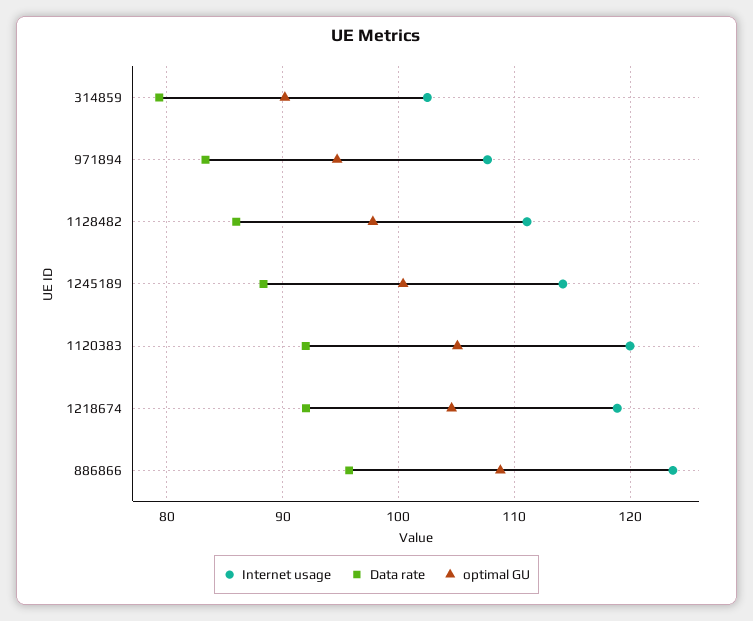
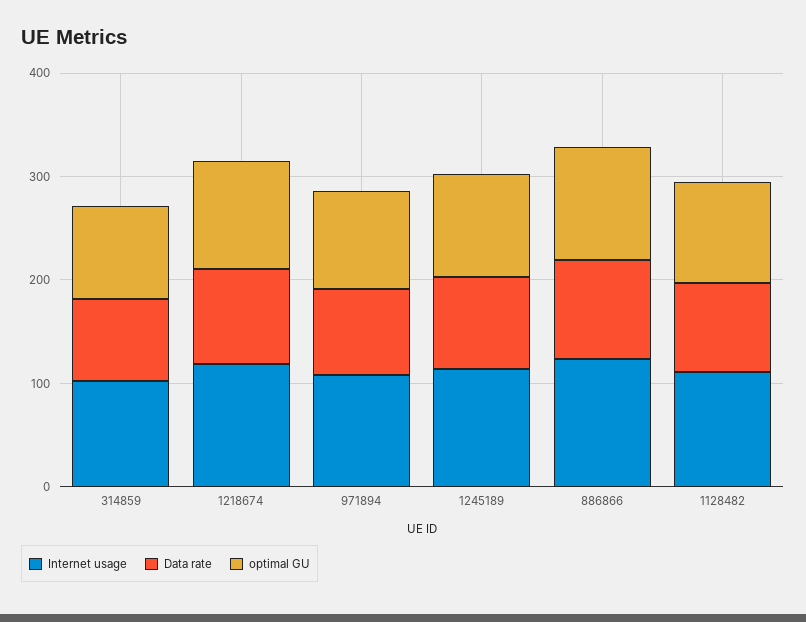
Internet usage, 1120383: 120 -> none
Data rate, 1120383: 92 -> none
optimal GU, 1120383: 105 -> none

